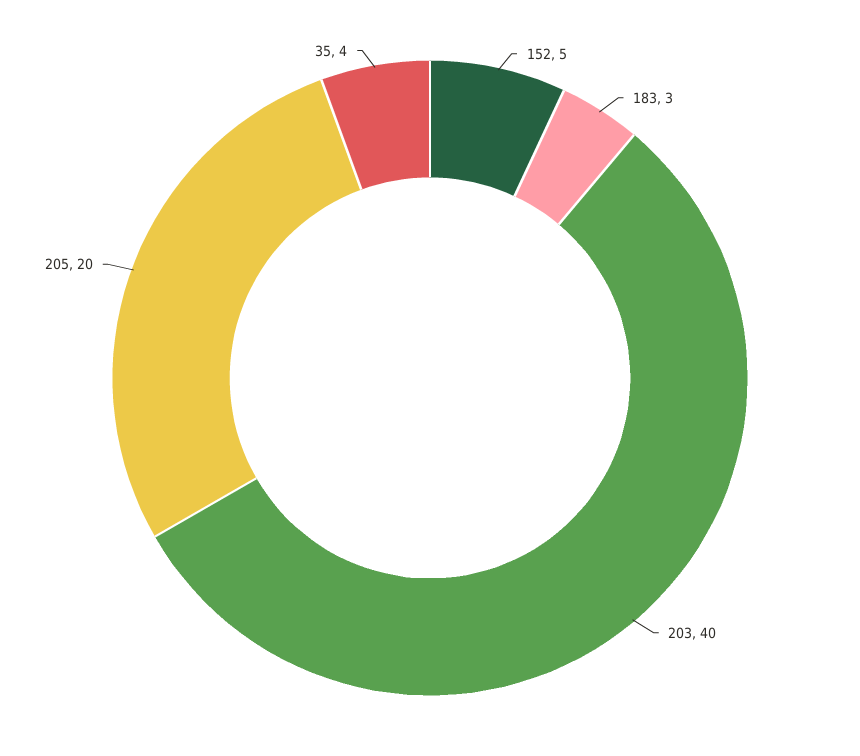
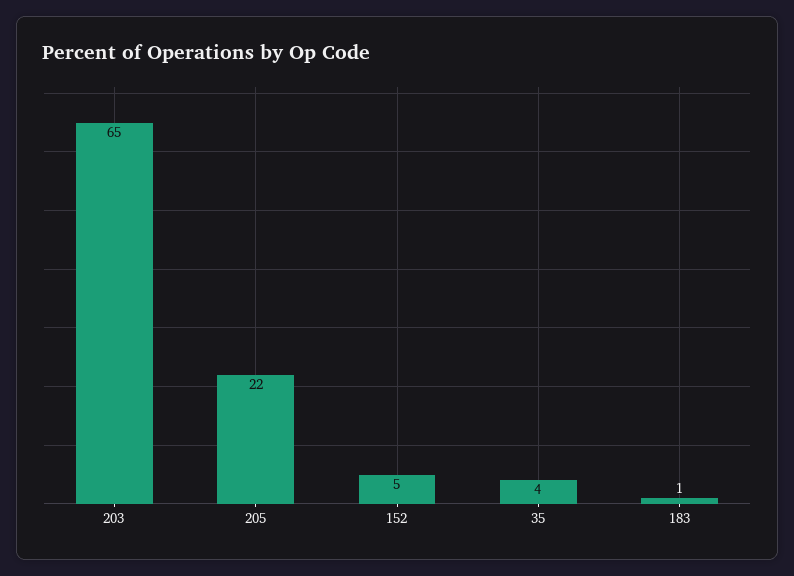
183: 3 -> 1
203: 40 -> 65
205: 20 -> 22

